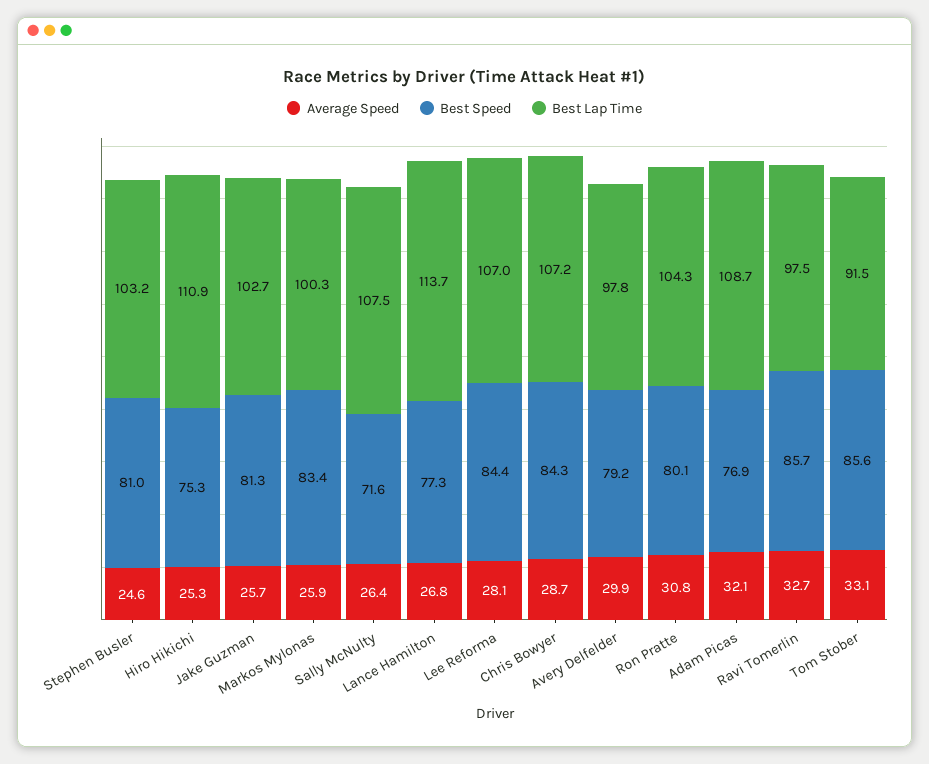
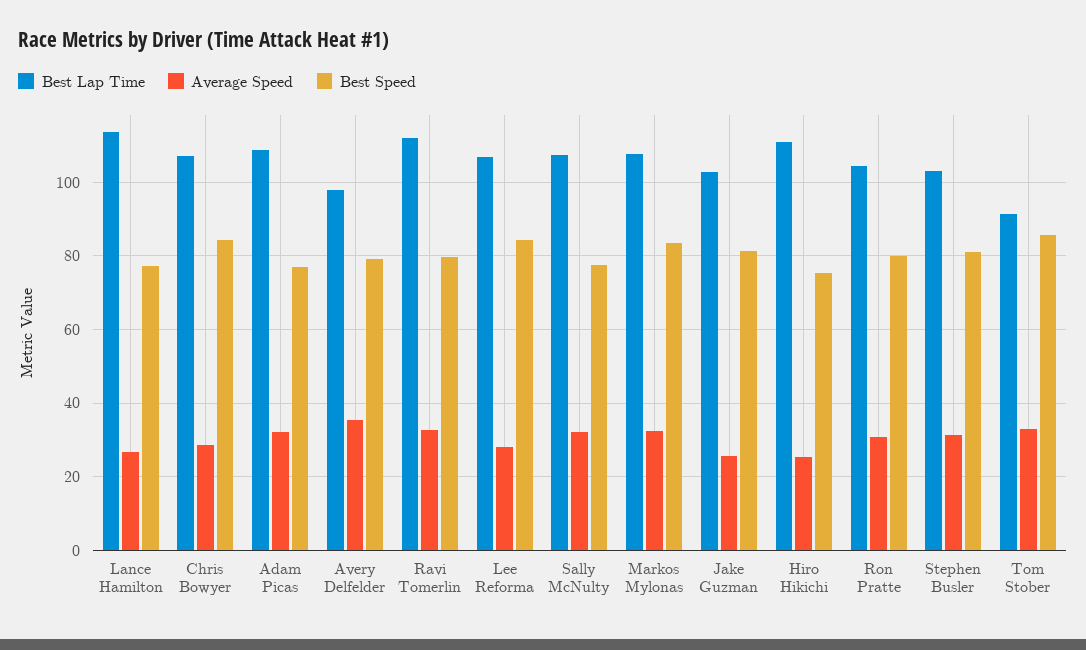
Average Speed, Stephen Busler: 24.6 -> 32
Average Speed, Markos Mylonas: 25.9 -> 32
Best Lap Time, Markos Mylonas: 100.3 -> 108
Average Speed, Sally McNulty: 26.4 -> 32
Best Speed, Sally McNulty: 71.6 -> 78
Average Speed, Avery Delfelder: 29.9 -> 36
Best Speed, Ravi Tomerlin: 85.7 -> 80
Best Lap Time, Ravi Tomerlin: 97.5 -> 112

